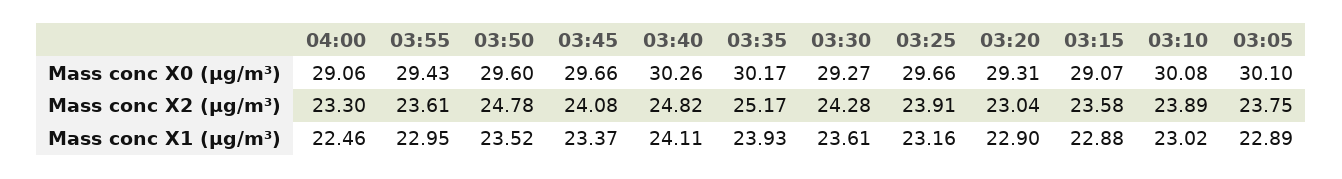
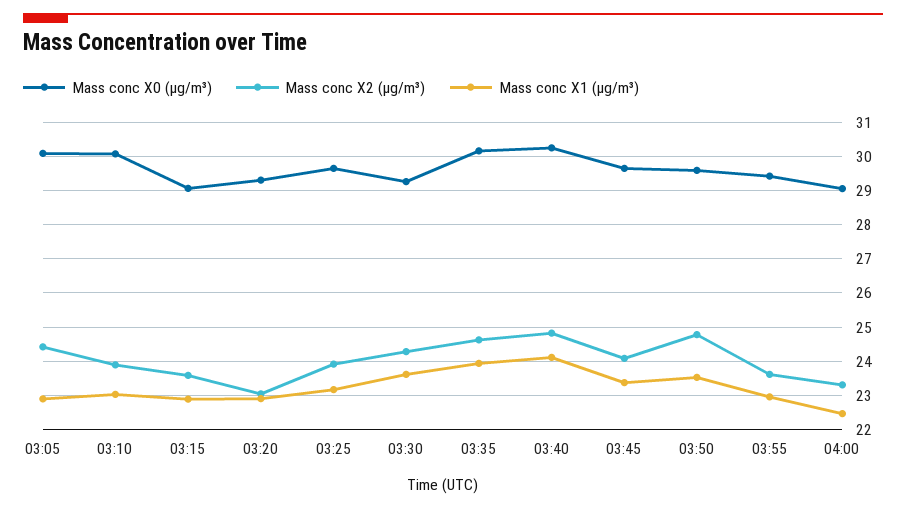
Mass conc X2 (μg/m³), 03:35: 25.17 -> 24.6
Mass conc X2 (μg/m³), 03:05: 23.75 -> 24.4

